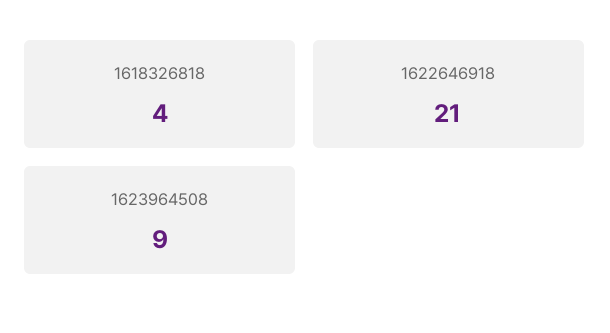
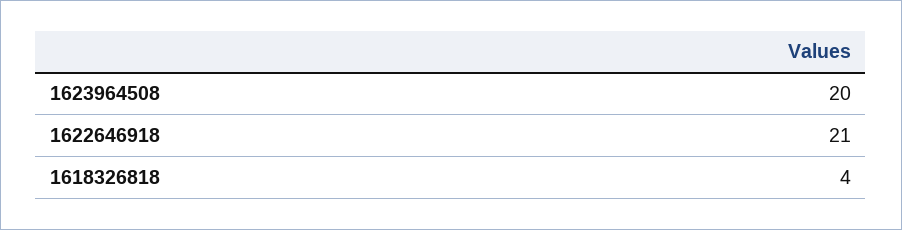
1623964508: 9 -> 20

